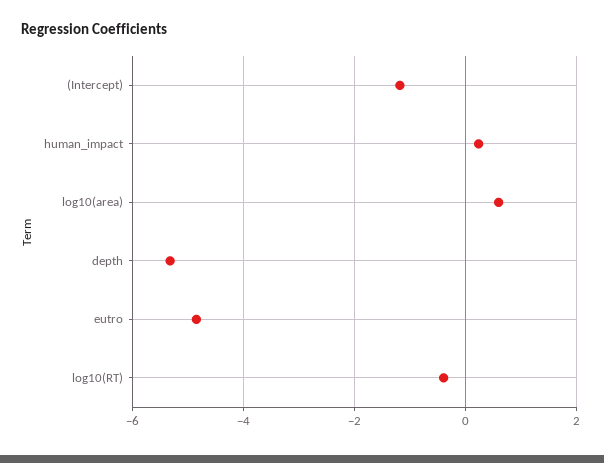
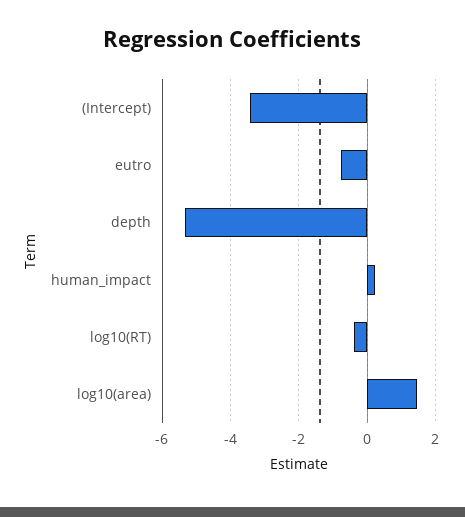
(Intercept): -1.2 -> -3.4
log10(area): 0.6 -> 1.4
eutro: -4.8 -> -0.8

